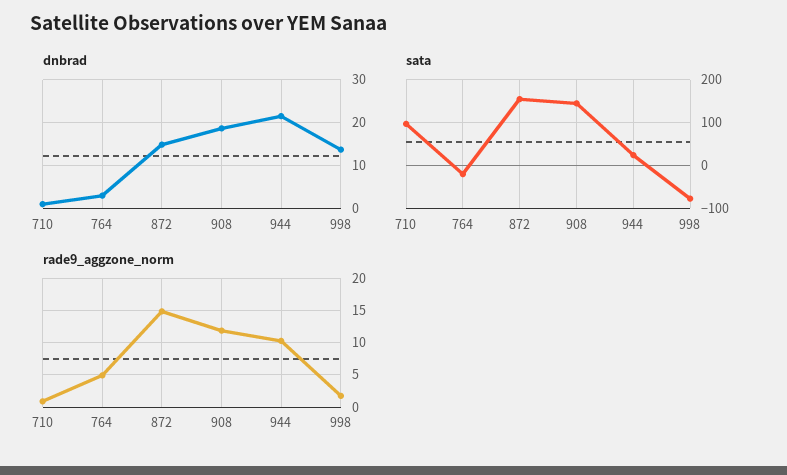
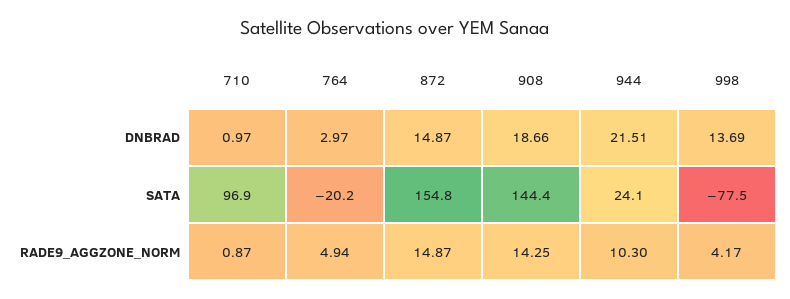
rade9_aggzone_norm, 908: 12 -> 14.25
rade9_aggzone_norm, 998: 2 -> 4.17

